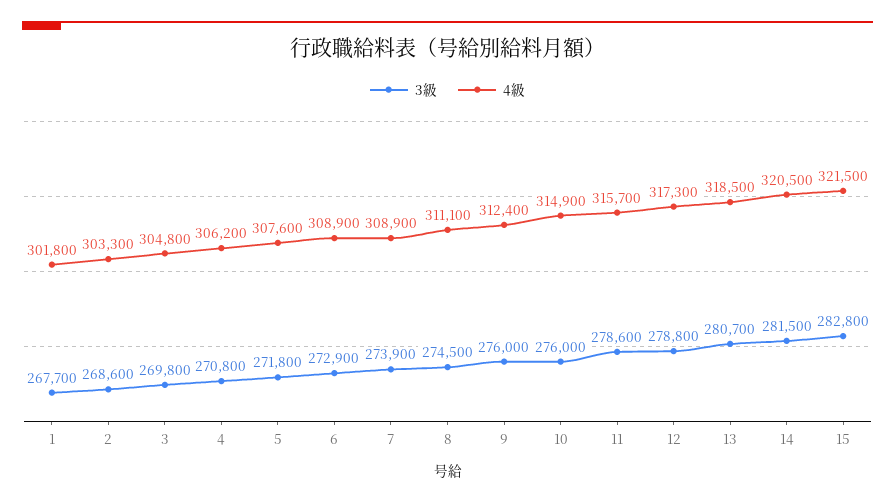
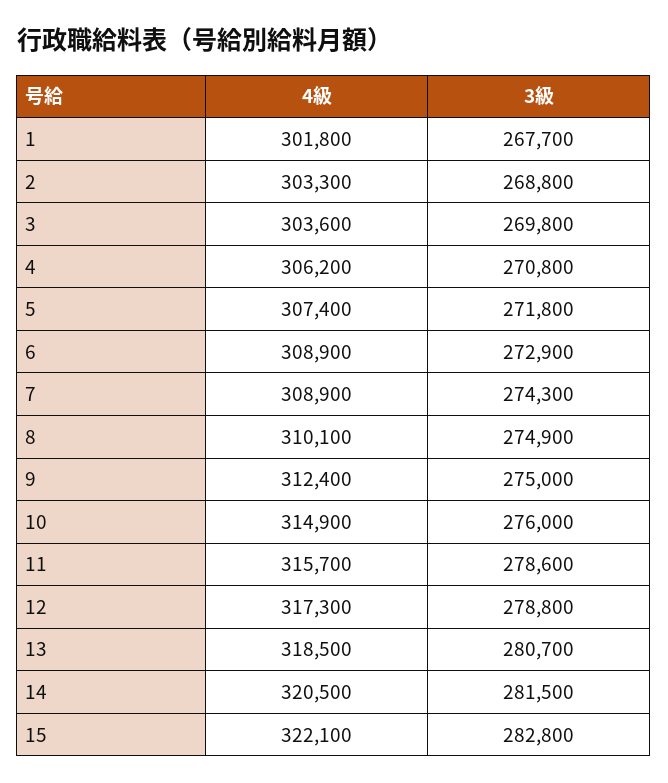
3級, 2: 268600 -> 268800
4級, 3: 304800 -> 303600
4級, 5: 307600 -> 307400
3級, 7: 273900 -> 274300
3級, 8: 274500 -> 274900
4級, 8: 311100 -> 310100
3級, 9: 276000 -> 275000
4級, 15: 321500 -> 322100

